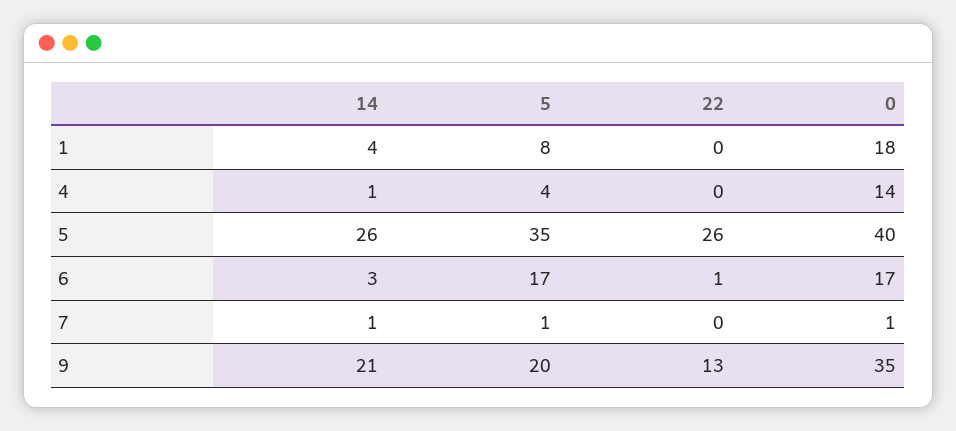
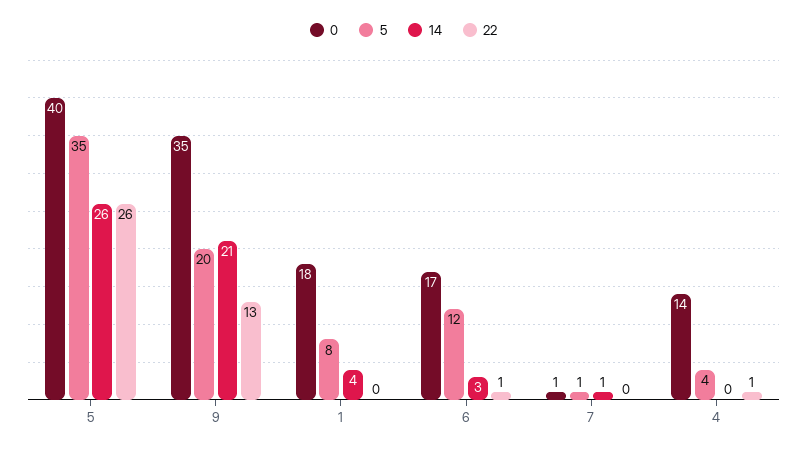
14, 4: 1 -> 0
22, 4: 0 -> 1
5, 6: 17 -> 12

